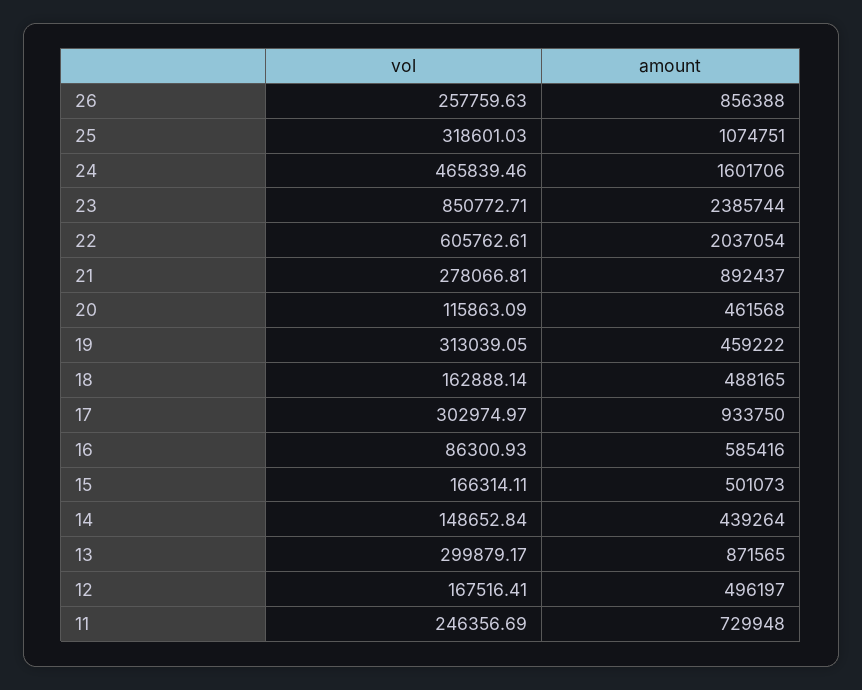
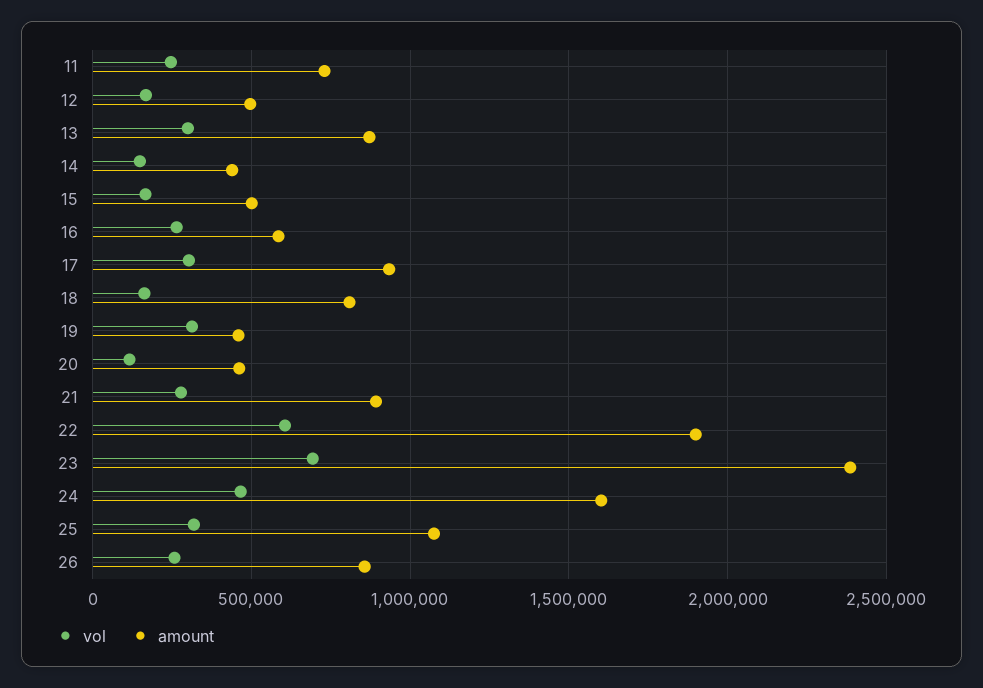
vol, 23: 850772.71 -> 700000
amount, 22: 2037054 -> 1900000
amount, 18: 488165 -> 800000
vol, 16: 86300.93 -> 250000

